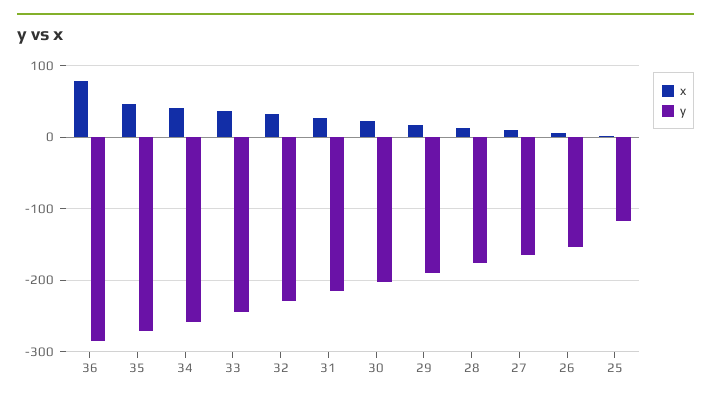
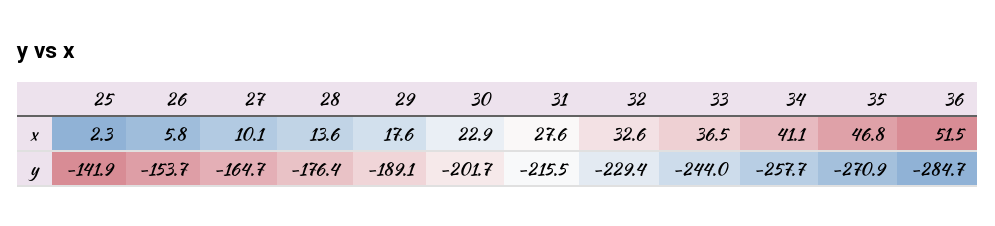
x, 36: 80 -> 51.5
y, 25: -120 -> -141.9

